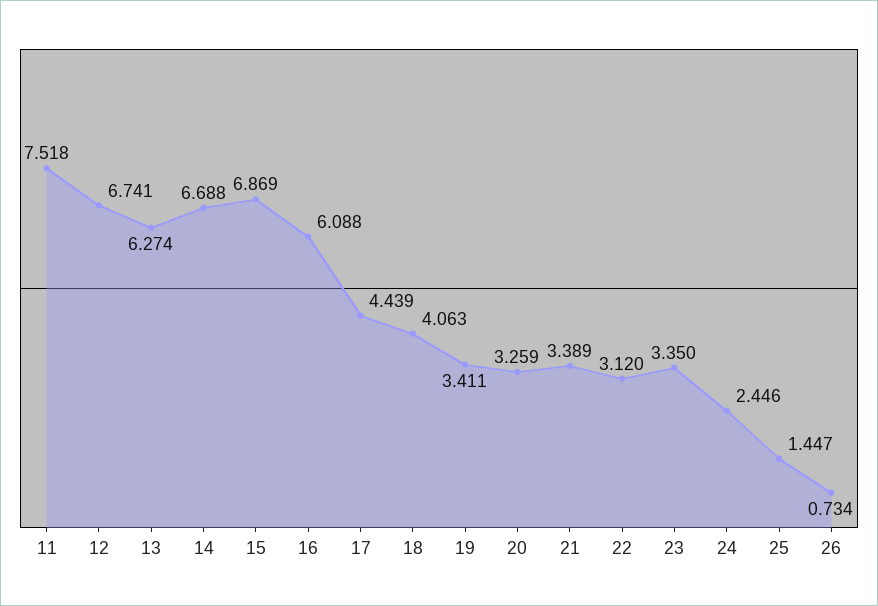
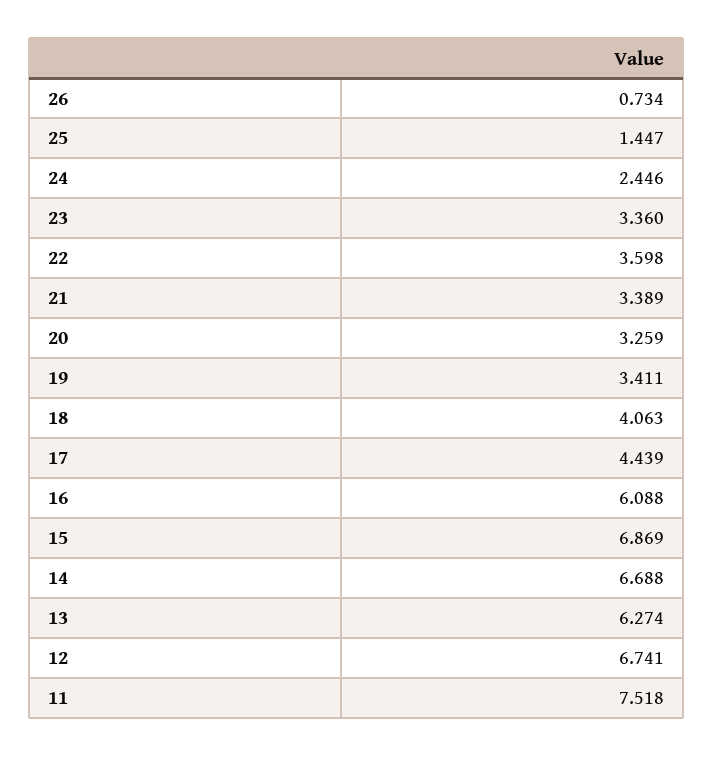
22: 3.12 -> 3.598
23: 3.35 -> 3.36

